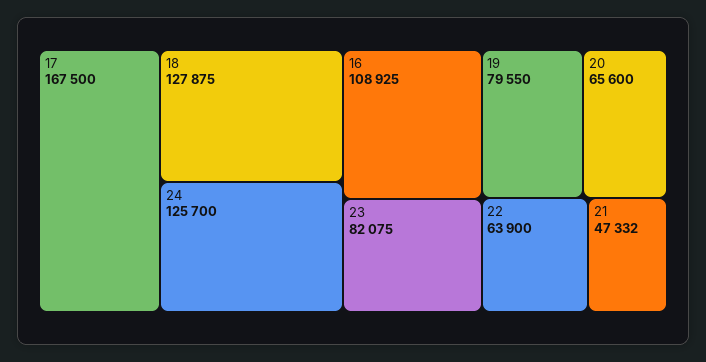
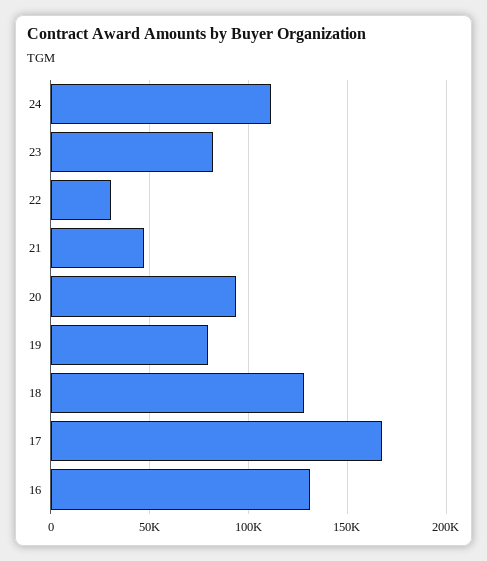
24: 125700 -> 110000
16: 108925 -> 130000
20: 65600 -> 95000
22: 63900 -> 30000

